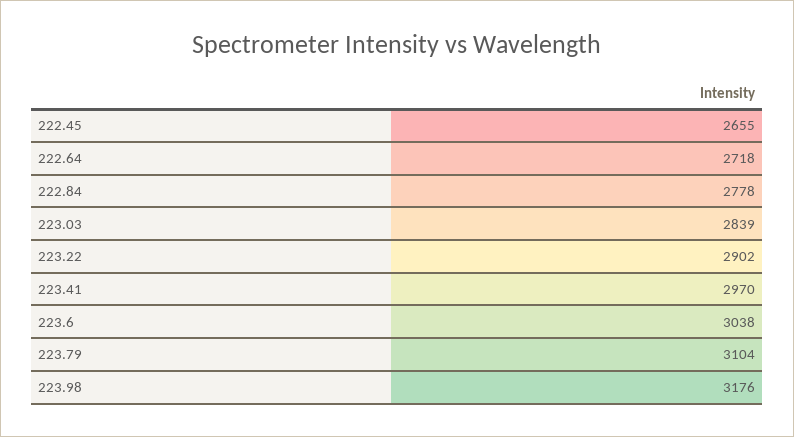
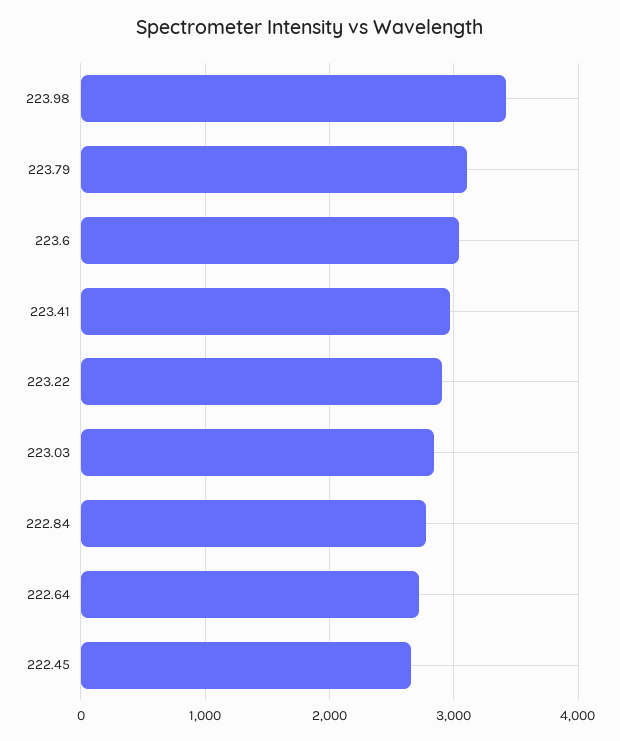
223.98: 3176 -> 3400

